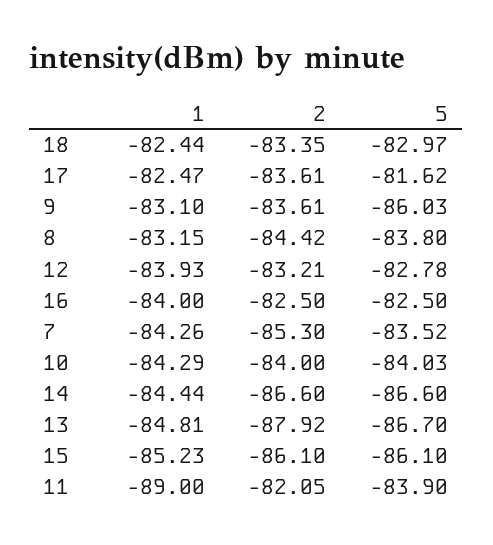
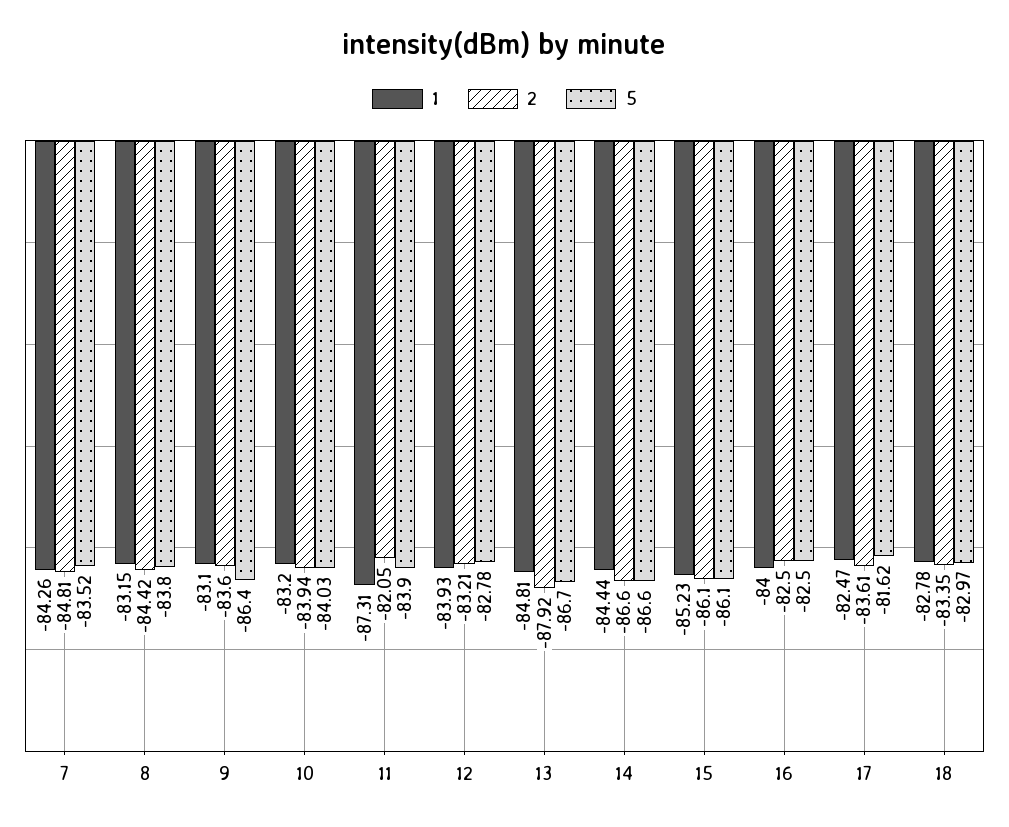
1, 18: -82.44 -> -82.78
2, 9: -83.61 -> -83.6
5, 9: -86.03 -> -86.4
2, 7: -85.3 -> -84.81
1, 10: -84.29 -> -83.2
2, 10: -84 -> -83.94
1, 11: -89 -> -87.31

